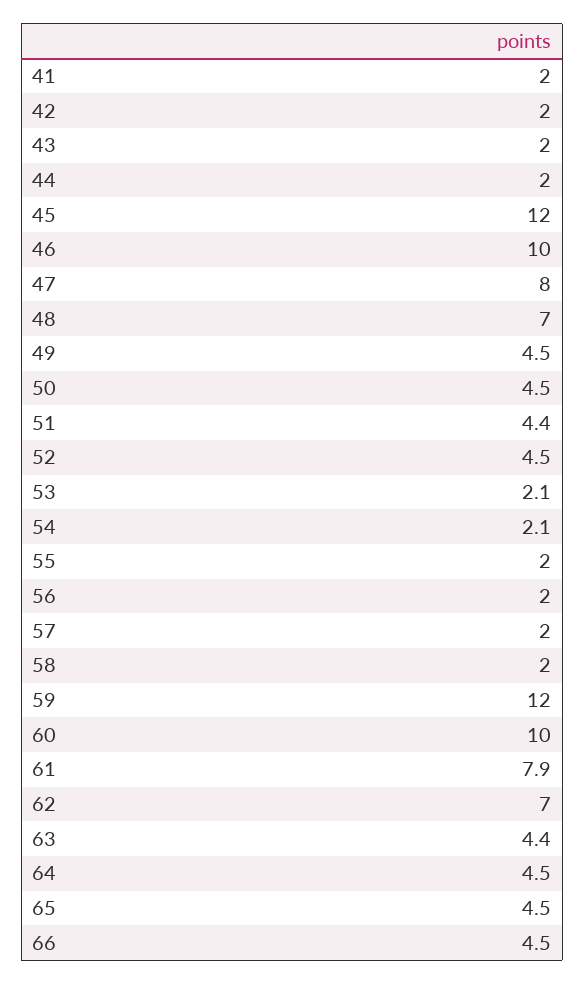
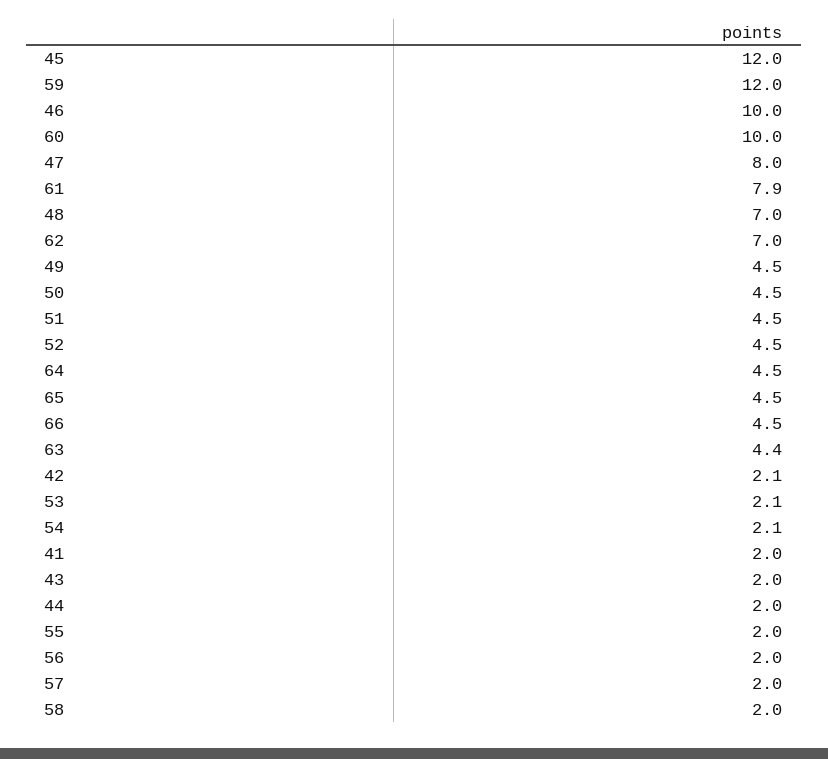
42: 2 -> 2.1
51: 4.4 -> 4.5

